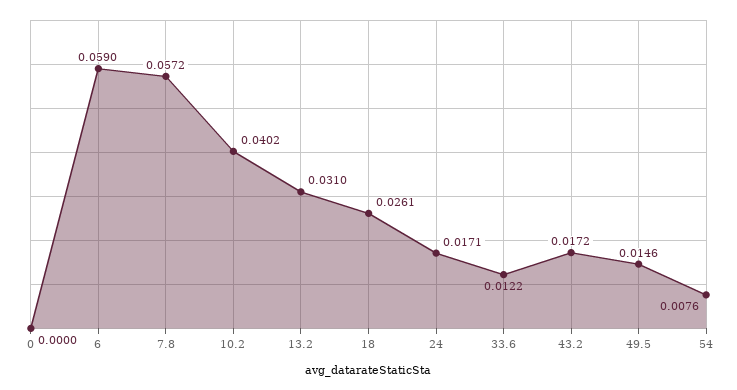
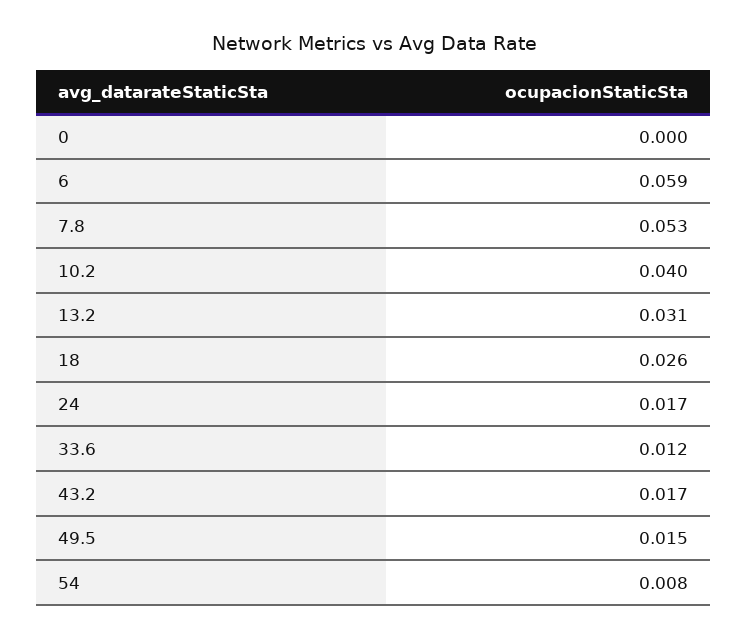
7.8: 0.0572 -> 0.053

